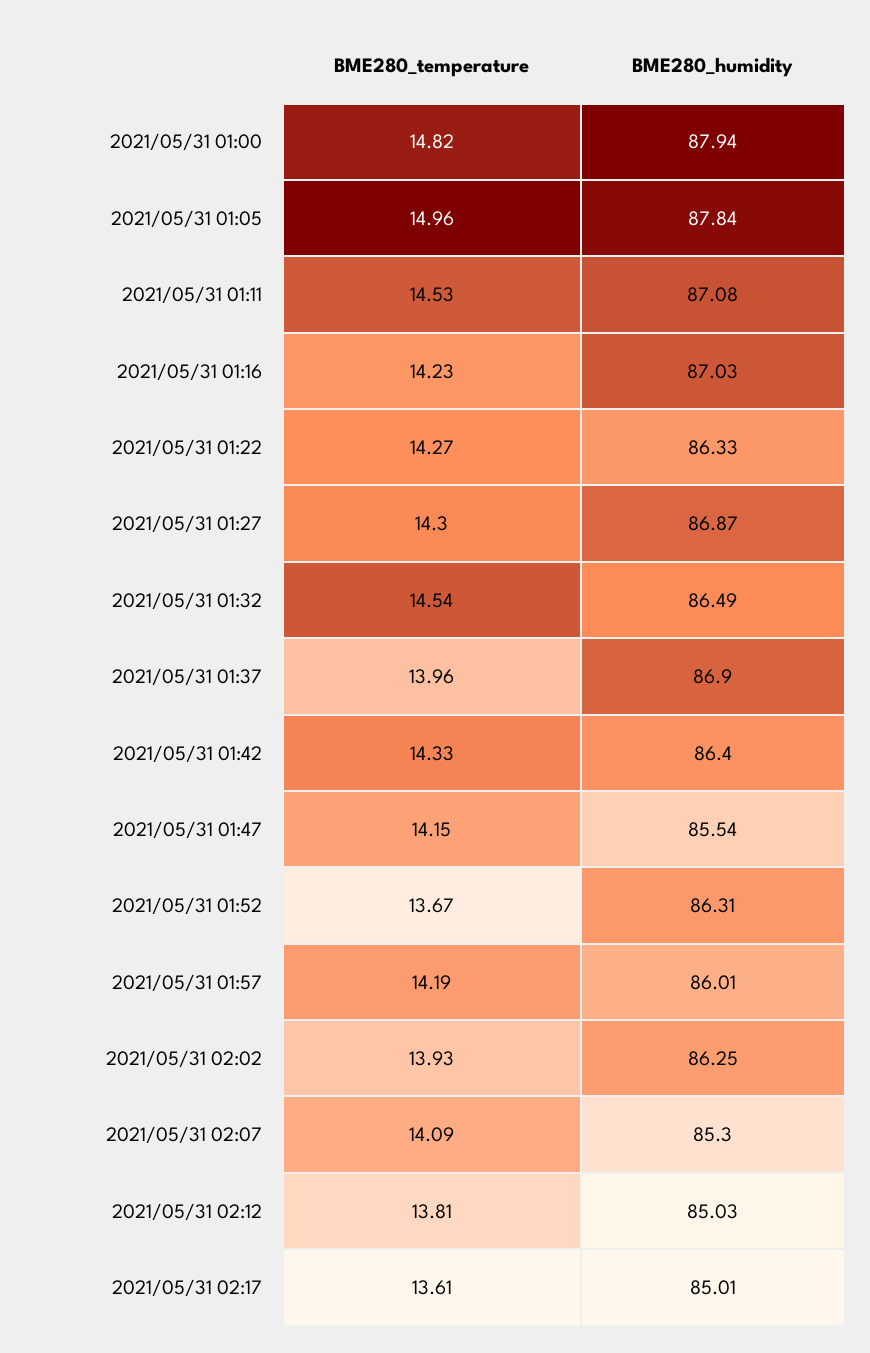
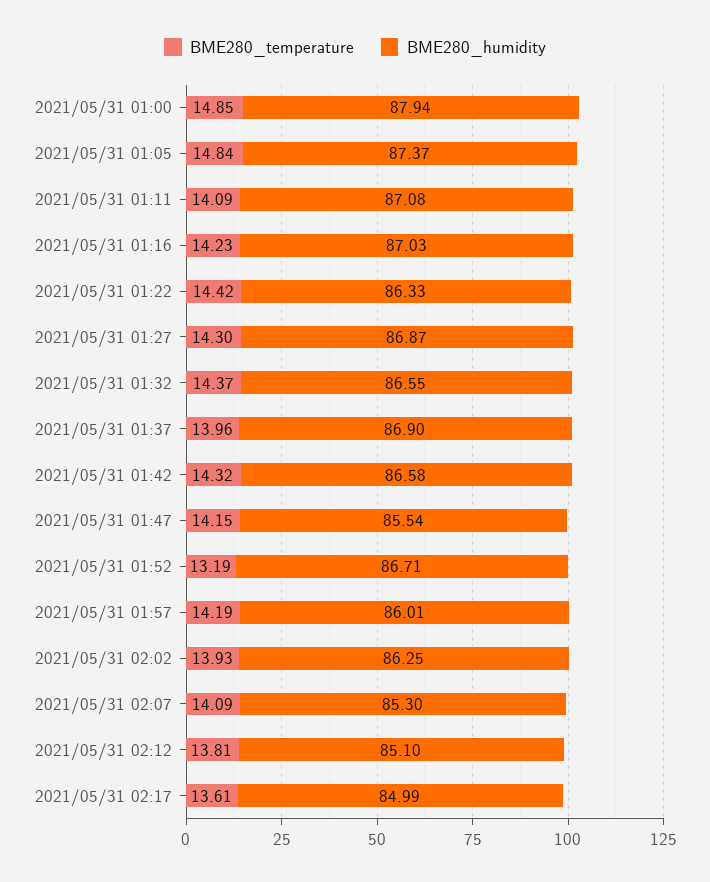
BME280_temperature, 2021/05/31 01:00: 14.82 -> 14.85
BME280_temperature, 2021/05/31 01:05: 14.96 -> 14.84
BME280_humidity, 2021/05/31 01:05: 87.84 -> 87.37
BME280_temperature, 2021/05/31 01:11: 14.53 -> 14.09
BME280_temperature, 2021/05/31 01:22: 14.27 -> 14.42
BME280_temperature, 2021/05/31 01:32: 14.54 -> 14.37
BME280_humidity, 2021/05/31 01:32: 86.49 -> 86.55
BME280_temperature, 2021/05/31 01:42: 14.33 -> 14.32
BME280_humidity, 2021/05/31 01:42: 86.4 -> 86.58
BME280_temperature, 2021/05/31 01:52: 13.67 -> 13.19
BME280_humidity, 2021/05/31 01:52: 86.31 -> 86.71
BME280_humidity, 2021/05/31 02:12: 85.03 -> 85.1
BME280_humidity, 2021/05/31 02:17: 85.01 -> 84.99

